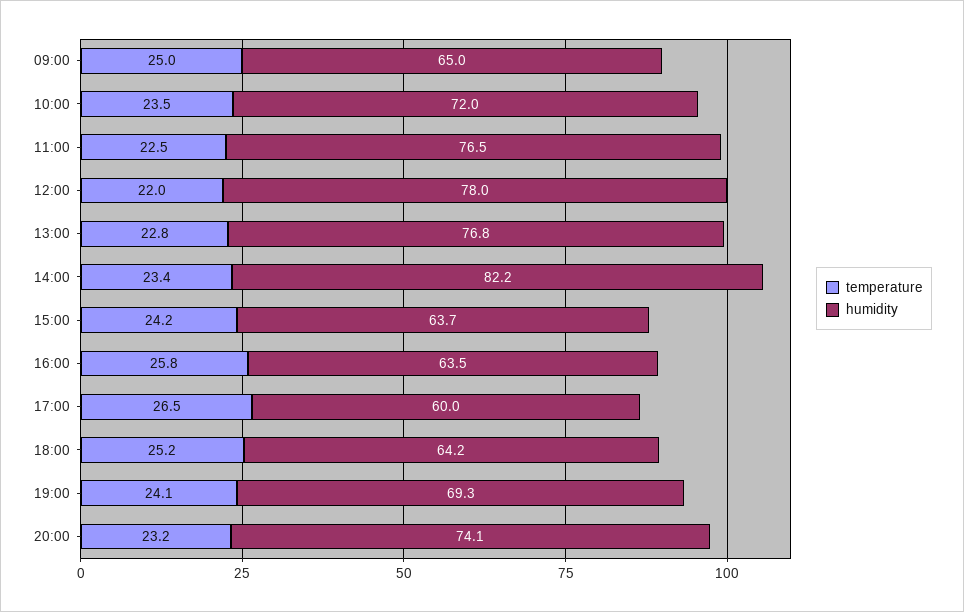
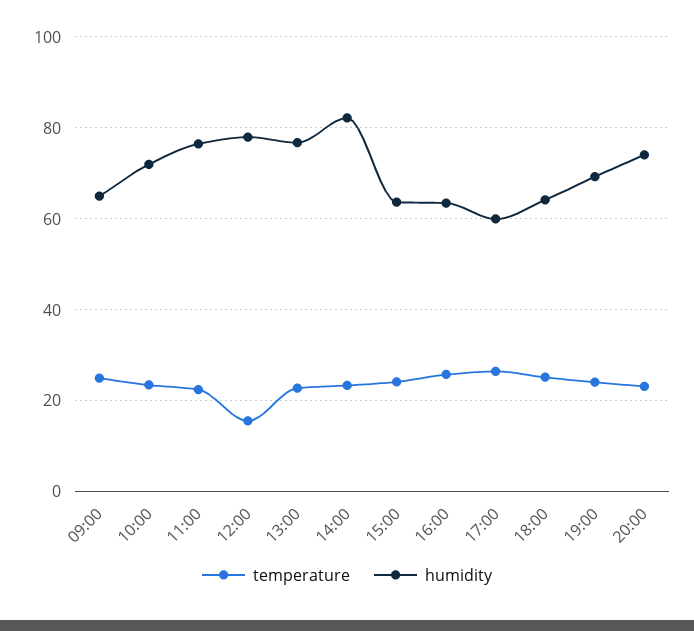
temperature, 12:00: 22 -> 16

